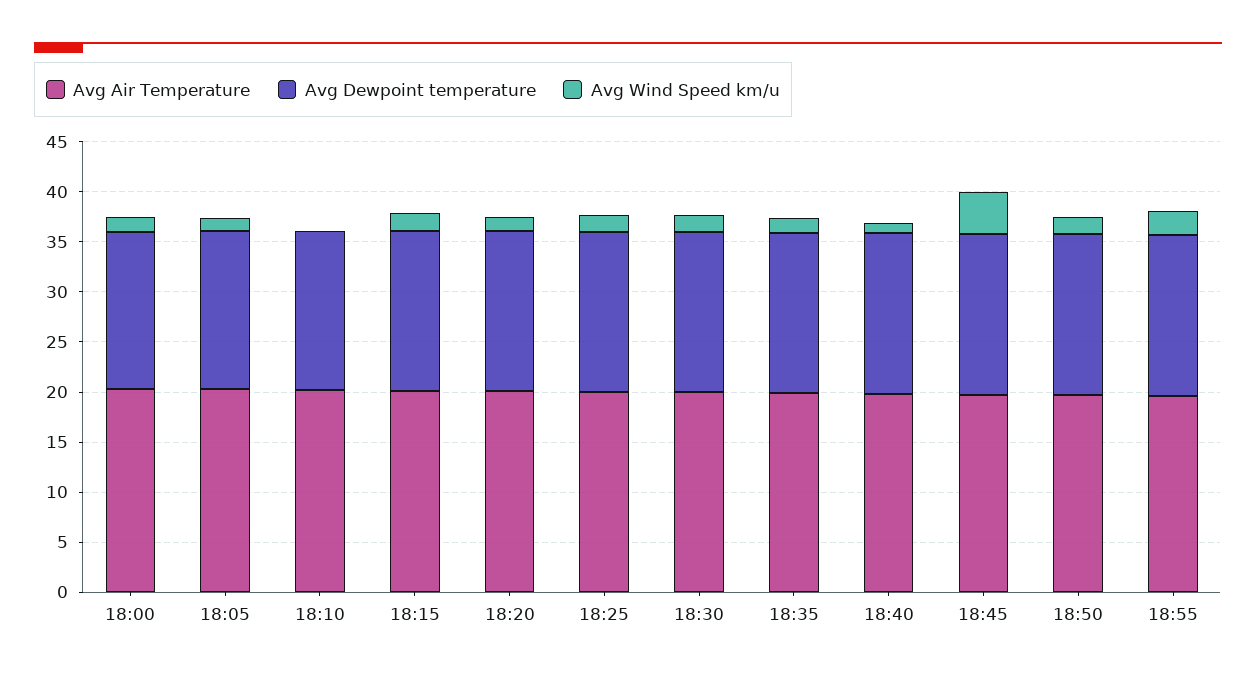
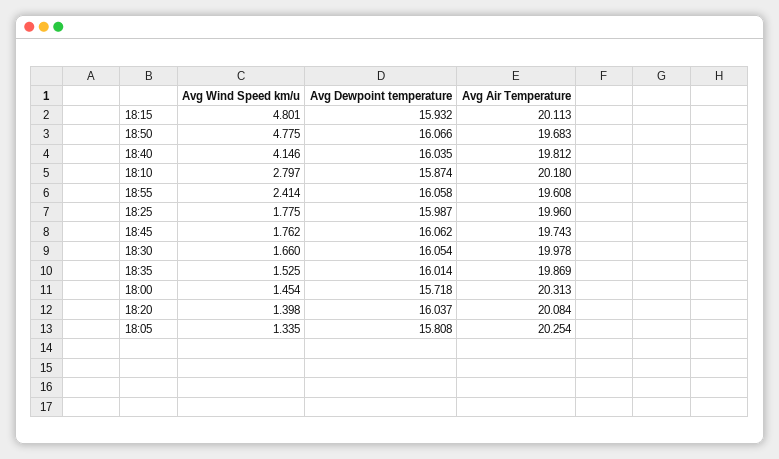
Avg Wind Speed km/u, 18:10: 0 -> 2.797
Avg Wind Speed km/u, 18:15: 2 -> 4.801
Avg Wind Speed km/u, 18:40: 1 -> 4.146
Avg Wind Speed km/u, 18:45: 4 -> 1.762
Avg Wind Speed km/u, 18:50: 2 -> 4.775

